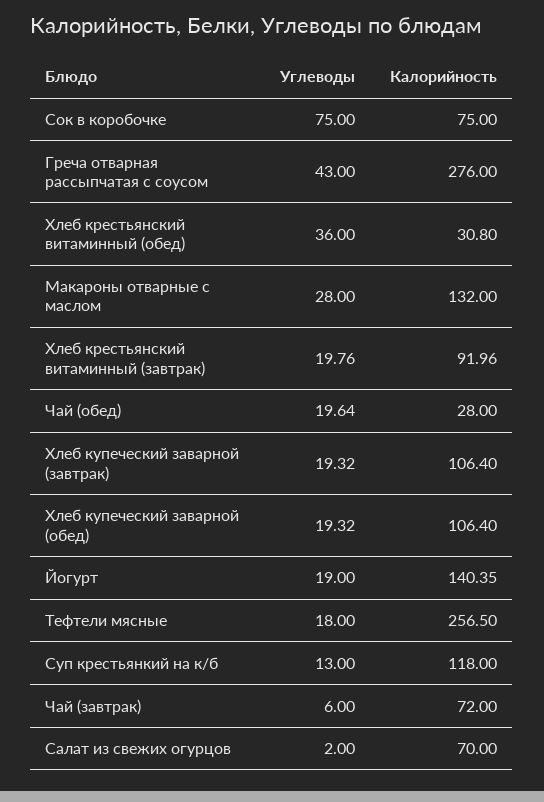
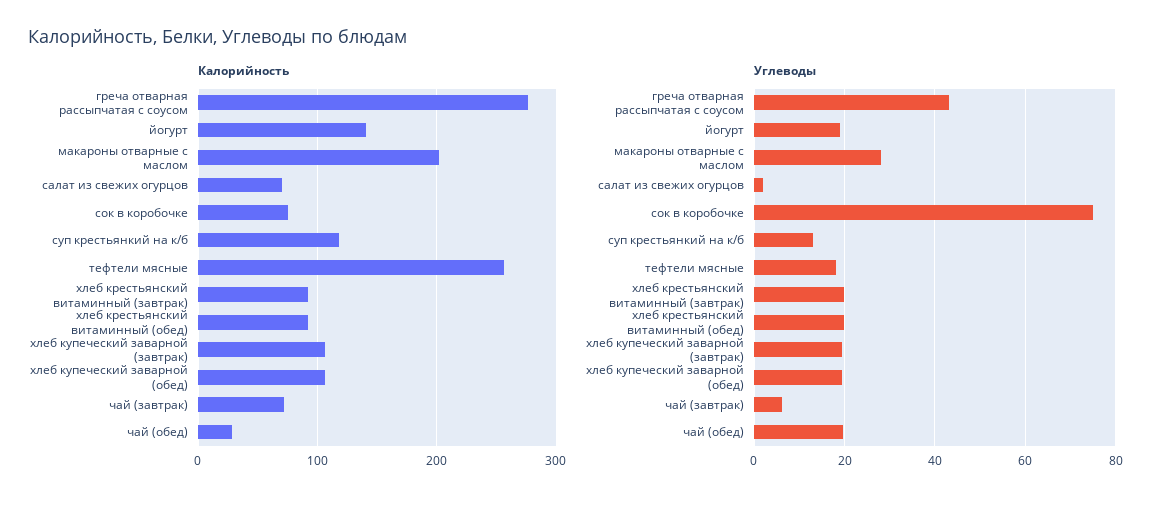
Углеводы, Хлеб крестьянский витаминный (обед): 36 -> 20
Калорийность, Хлеб крестьянский витаминный (обед): 30.8 -> 90
Калорийность, Макароны отварные с маслом: 132 -> 200

